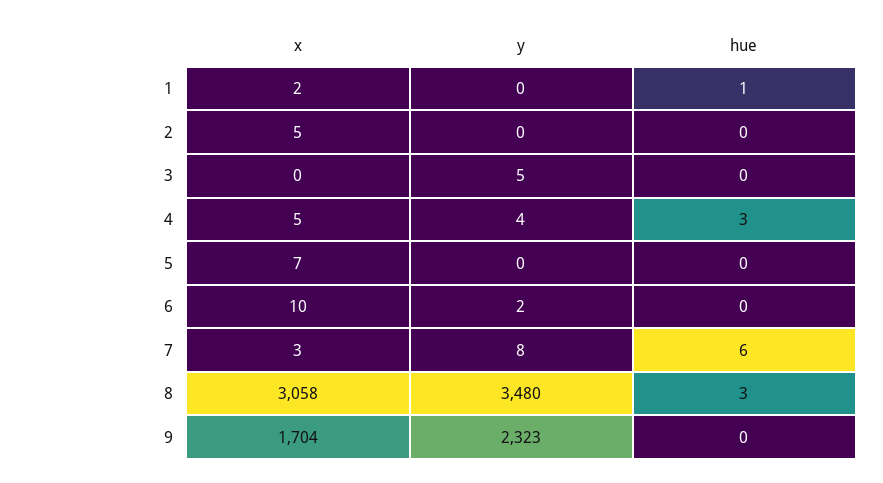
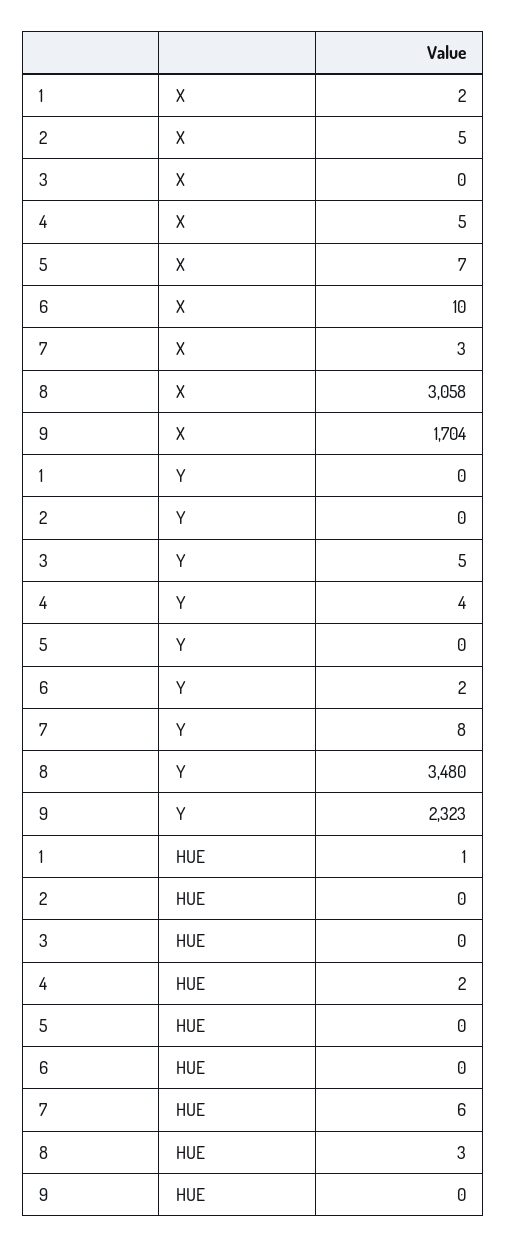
hue, 4: 3 -> 2

